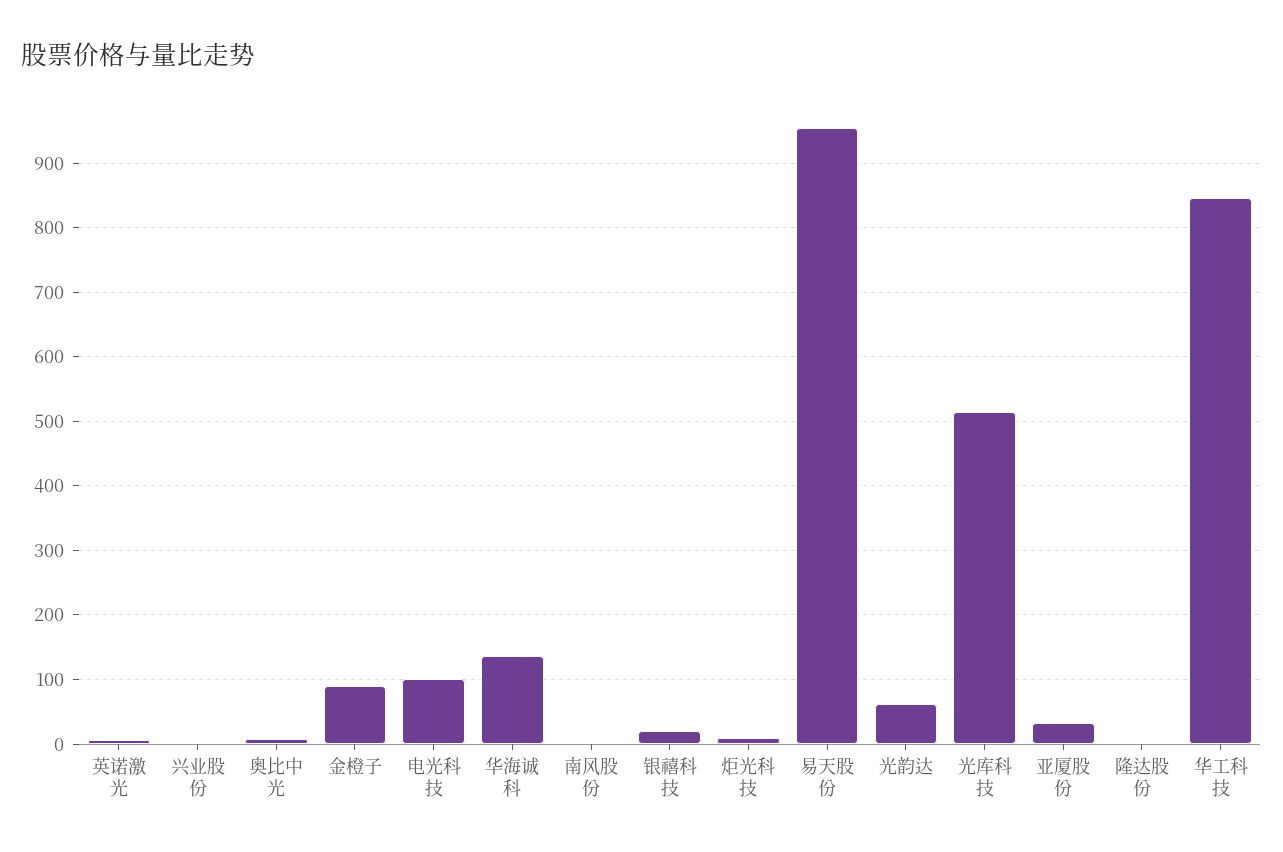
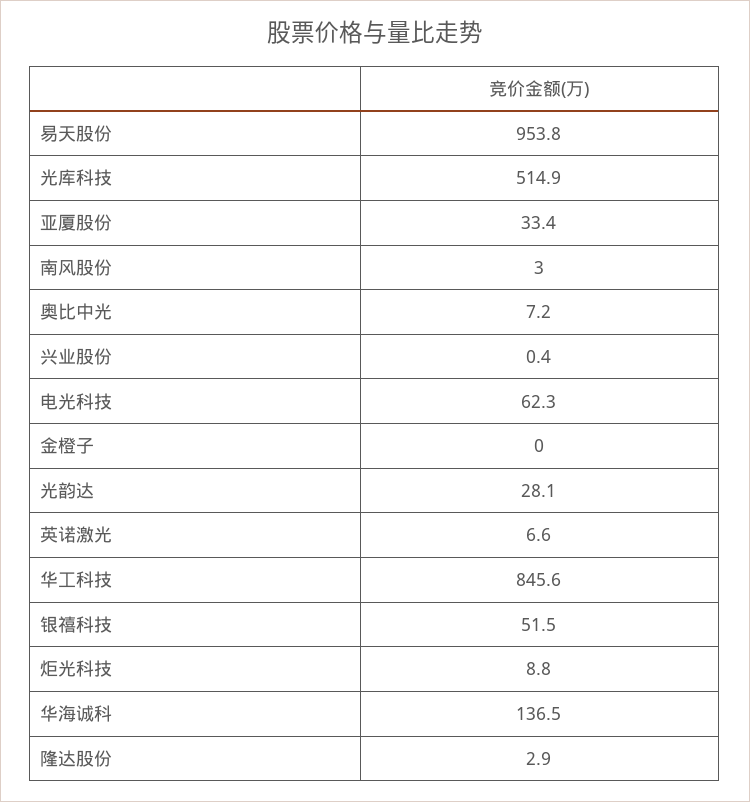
金橙子: 90 -> 0
电光科技: 100 -> 62.3
银禧科技: 20 -> 51.5
光韵达: 60 -> 28.1

